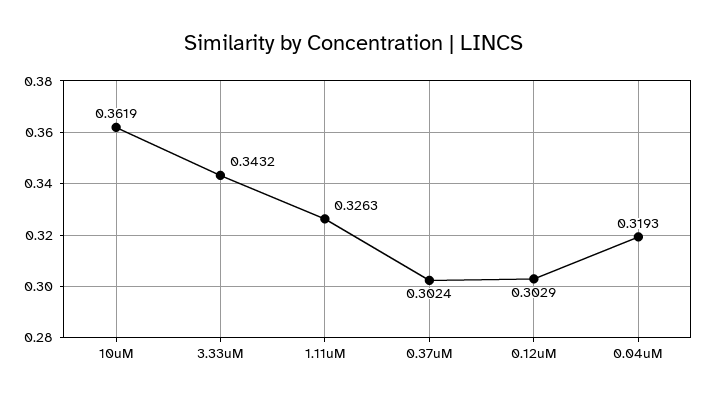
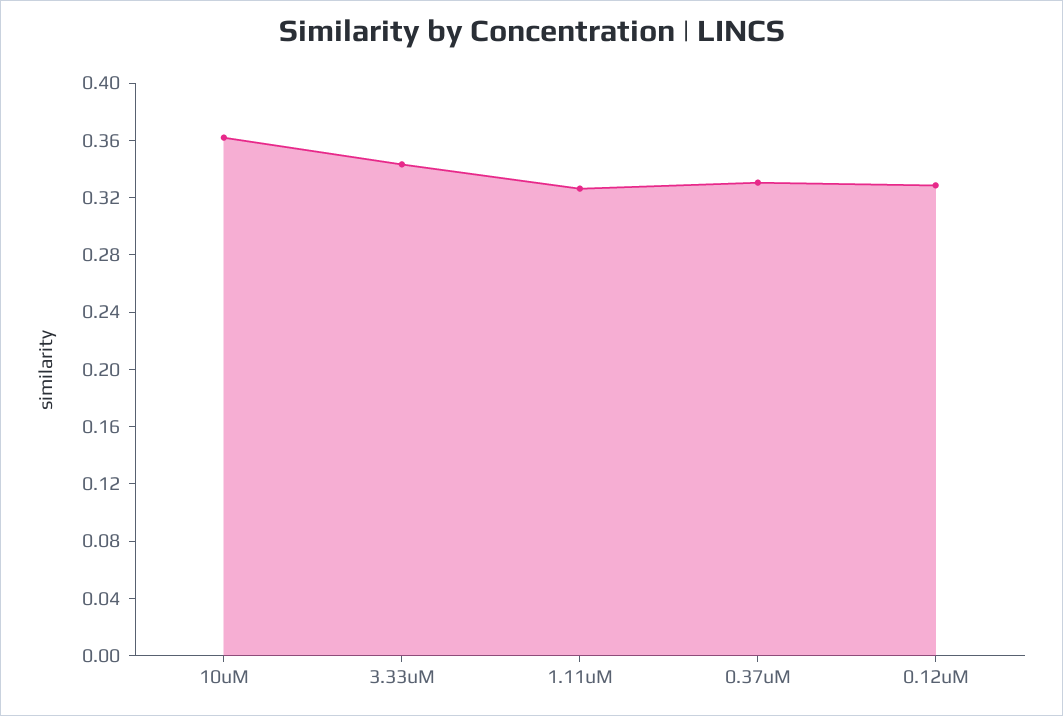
0.37uM: 0.3024 -> 0.33
0.12uM: 0.3029 -> 0.33
0.04uM: 0.3193 -> none

